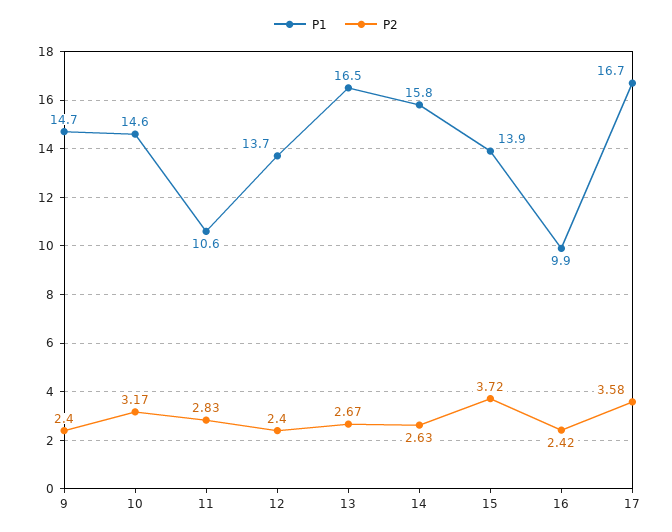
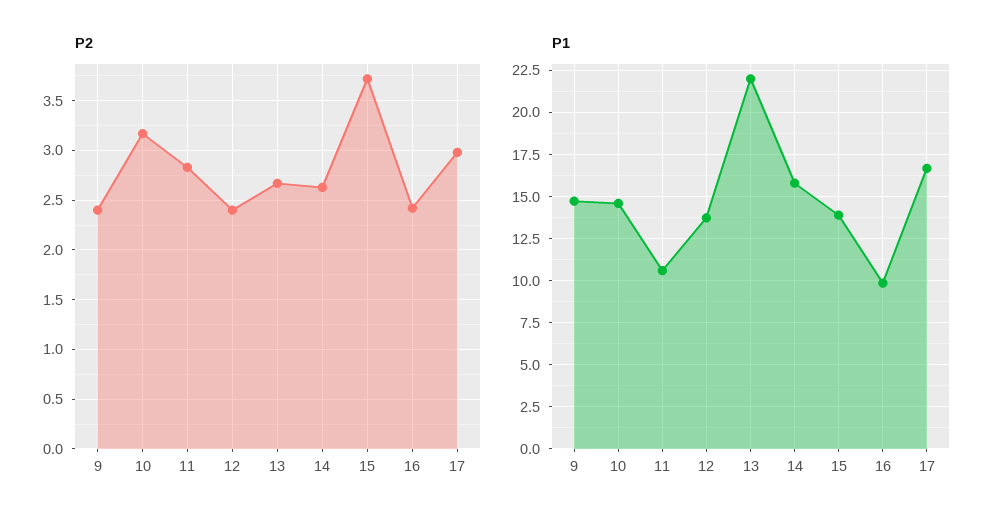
P1, 13: 16.5 -> 22
P2, 17: 3.58 -> 3

